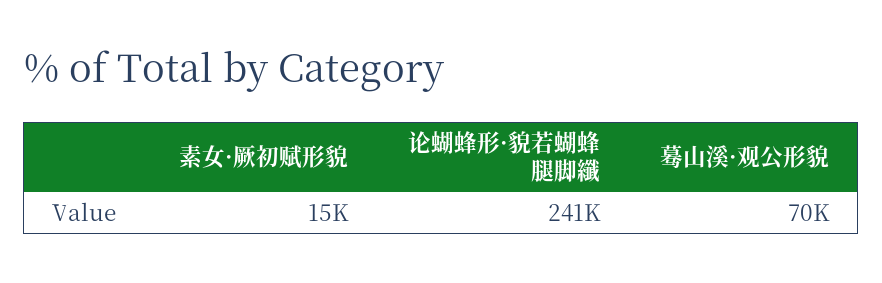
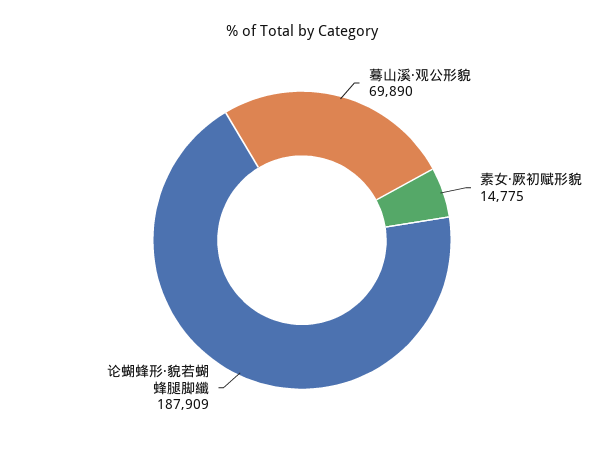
论蝴蜂形·貌若蝴蜂腿脚纖: 241000 -> 187909

